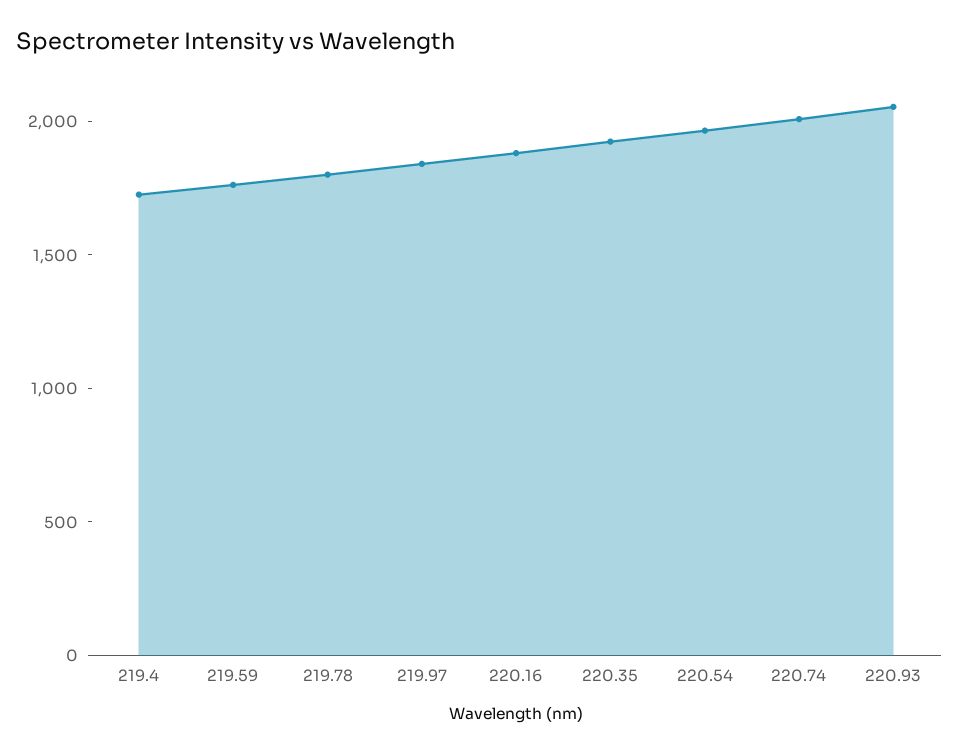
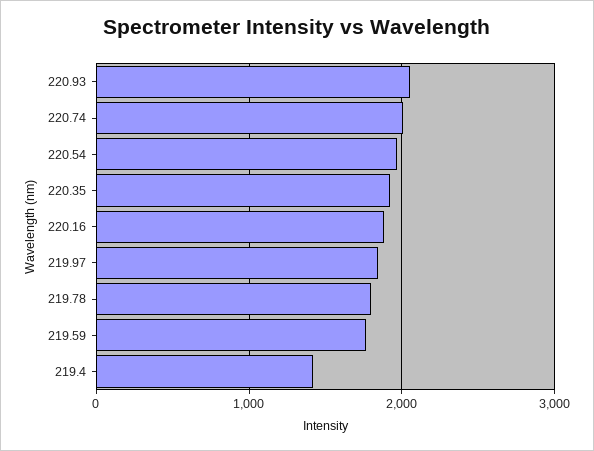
219.4: 1700 -> 1400

